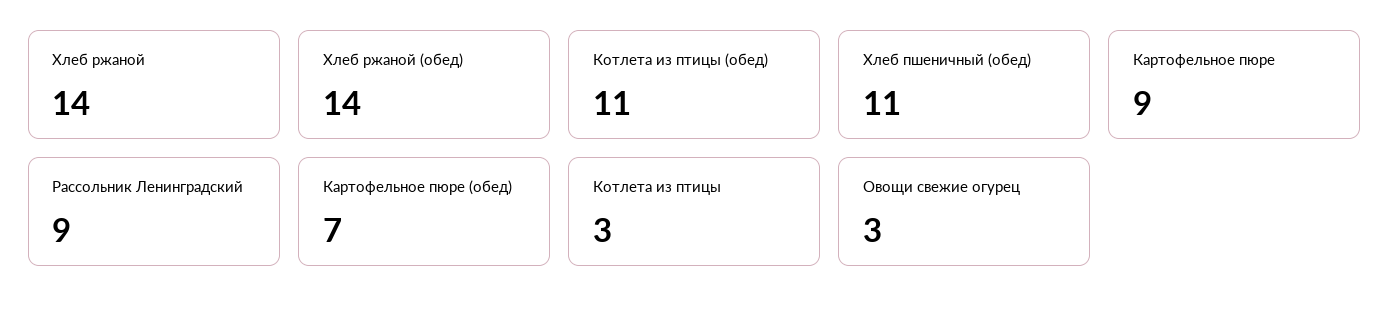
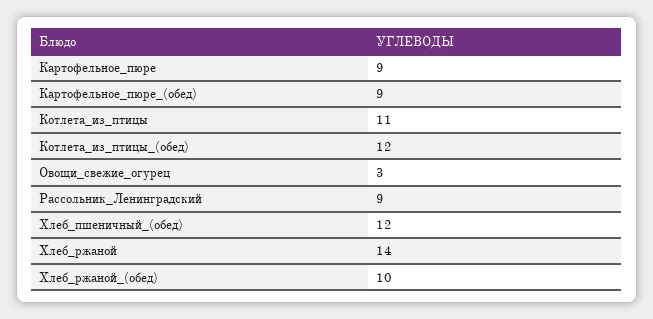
Хлеб ржаной (обед): 14 -> 10
Котлета из птицы (обед): 11 -> 12
Хлеб пшеничный (обед): 11 -> 12
Картофельное пюре (обед): 7 -> 9
Котлета из птицы: 3 -> 11

